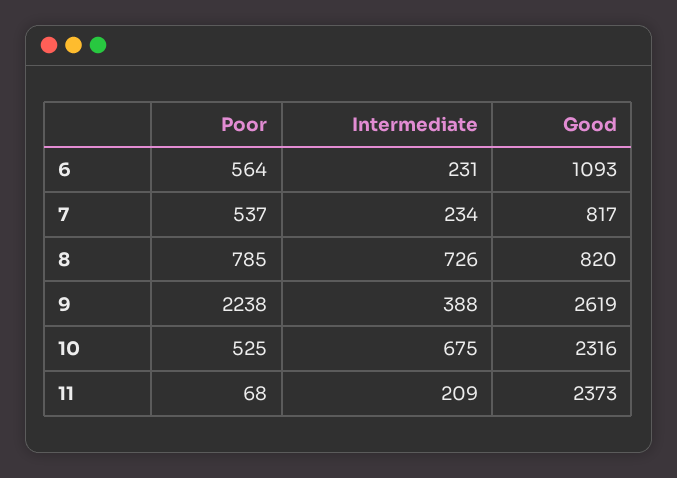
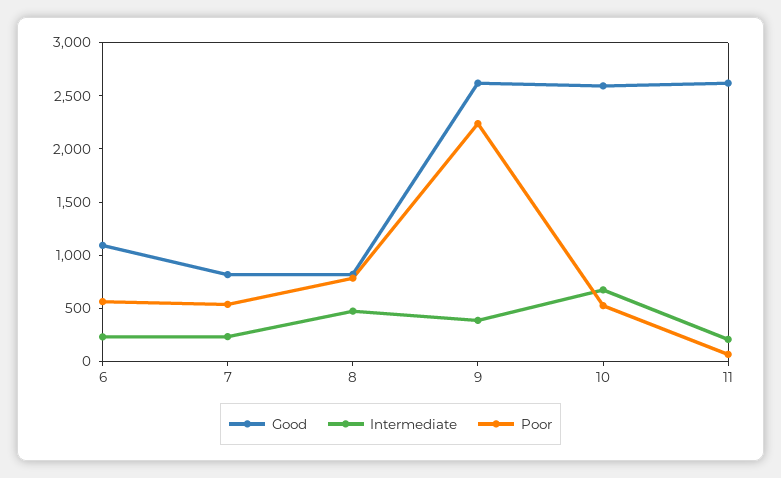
Intermediate, 8: 726 -> 500
Good, 10: 2316 -> 2600
Good, 11: 2373 -> 2600

